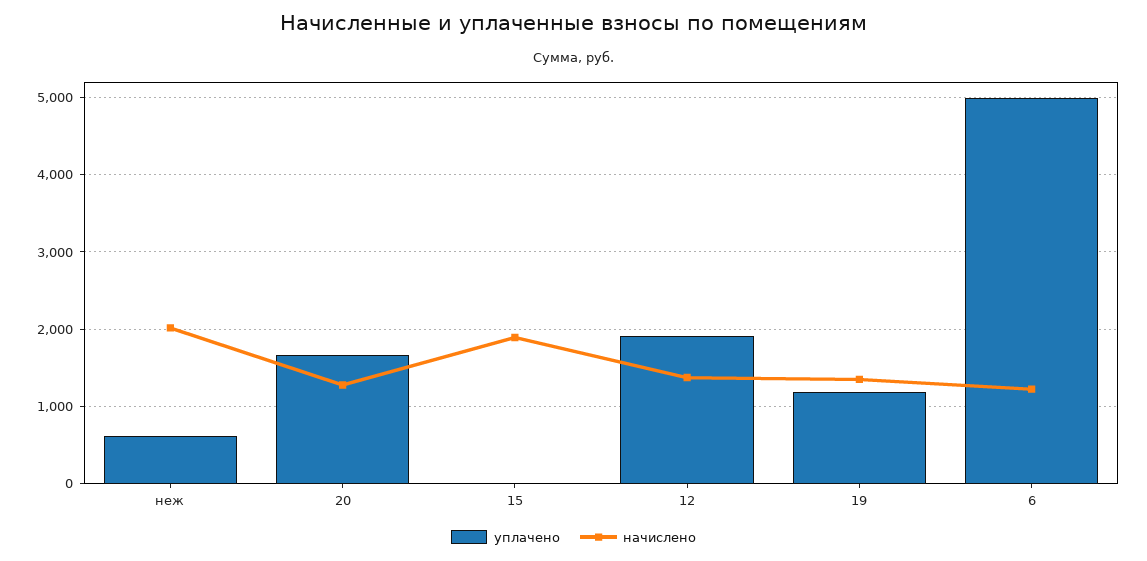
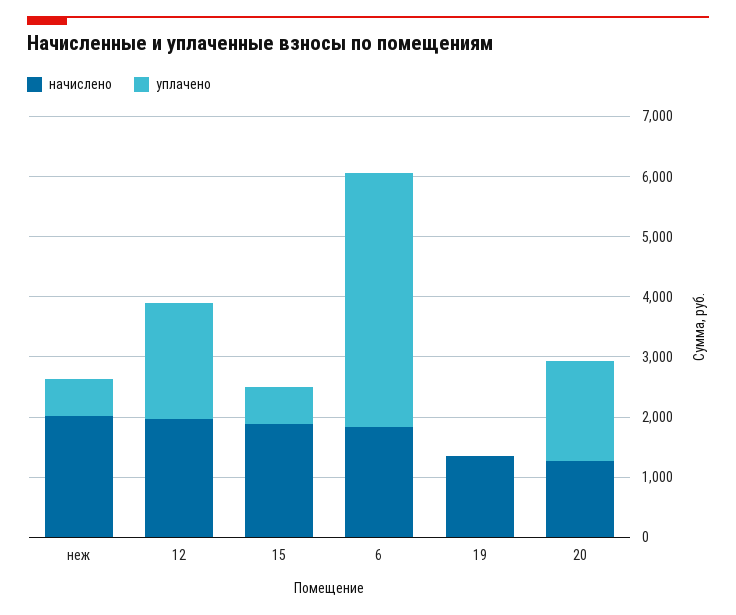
уплачено, 15: 0 -> 600
начислено, 12: 1400 -> 2000
уплачено, 19: 1200 -> 0
уплачено, 6: 5000 -> 4200
начислено, 6: 1200 -> 1800

